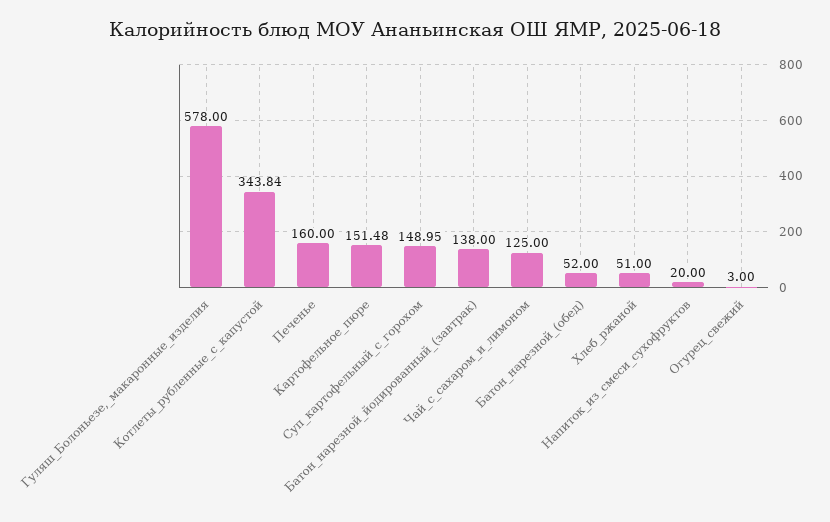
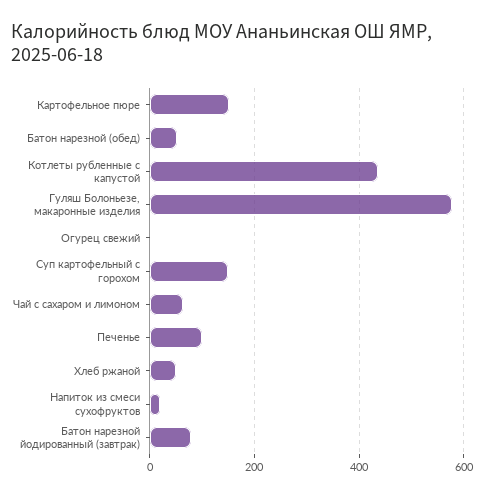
Котлеты_рубленные_с_капустой: 343.84 -> 440
Печенье: 160 -> 100
Батон_нарезной_йодированный_(завтрак): 138 -> 80
Чай_с_сахаром_и_лимоном: 125 -> 60

